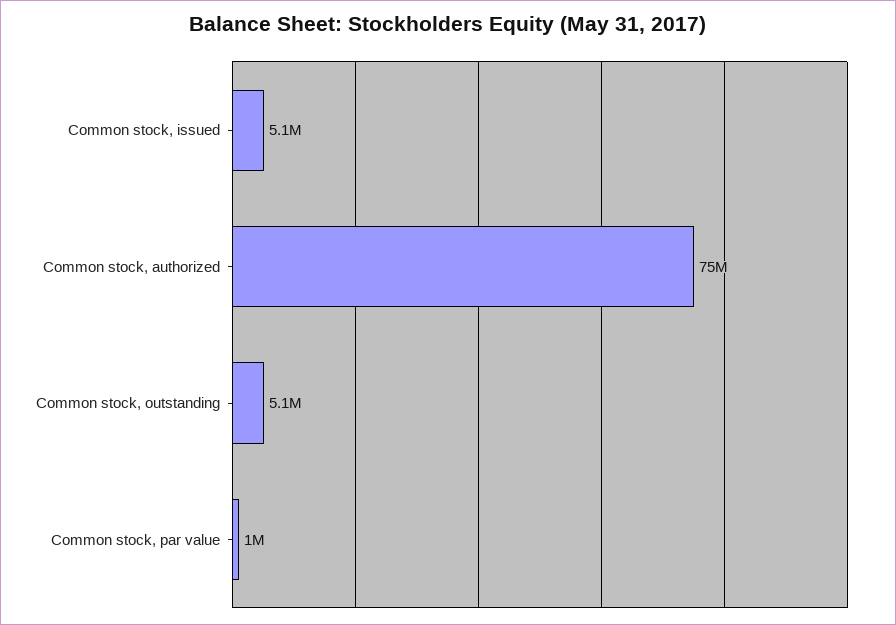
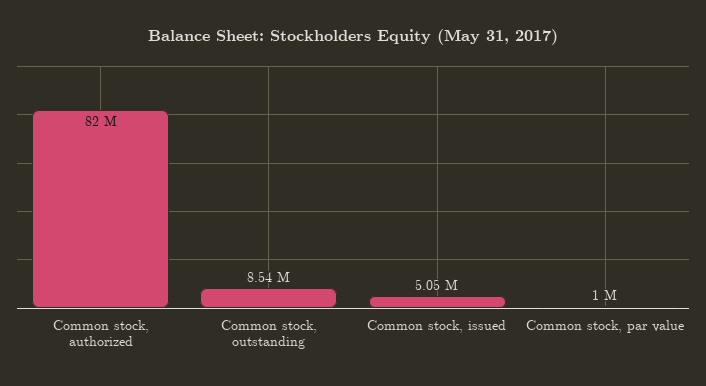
Common stock, authorized: 75000000 -> 82000000
Common stock, outstanding: 5100000 -> 8540000

